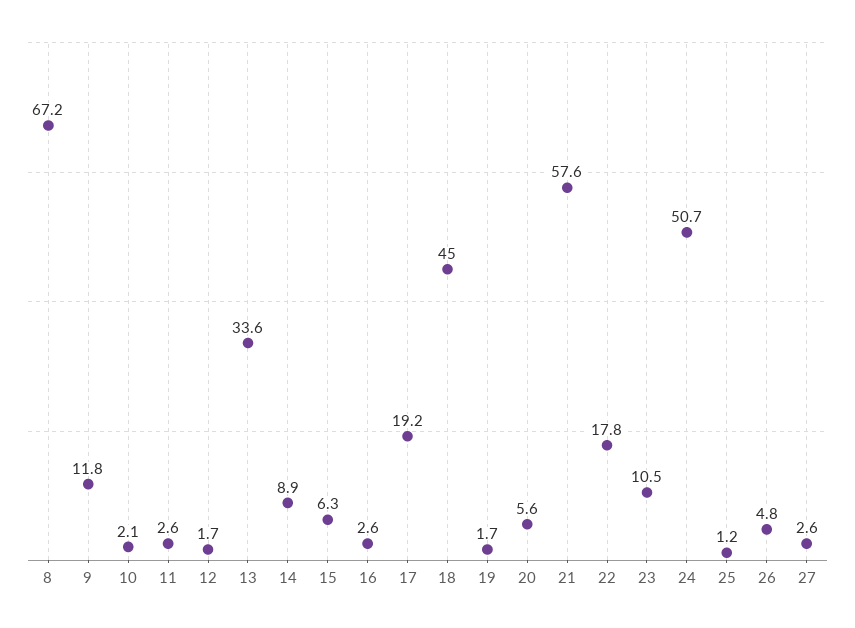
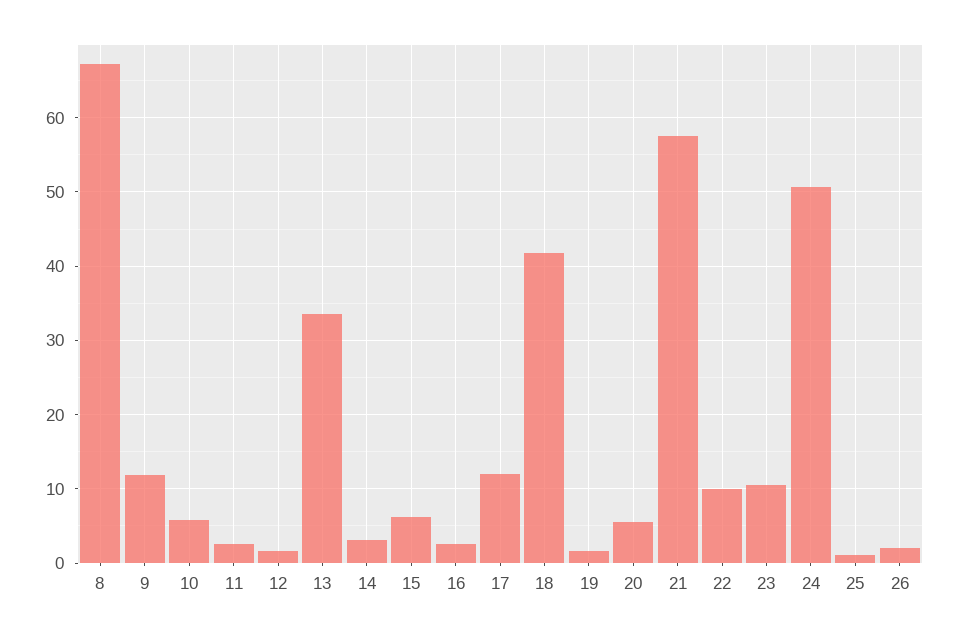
10: 2.1 -> 6
14: 8.9 -> 3
17: 19.2 -> 12
18: 45 -> 42
22: 17.8 -> 10
26: 4.8 -> 2
27: 2.6 -> none

